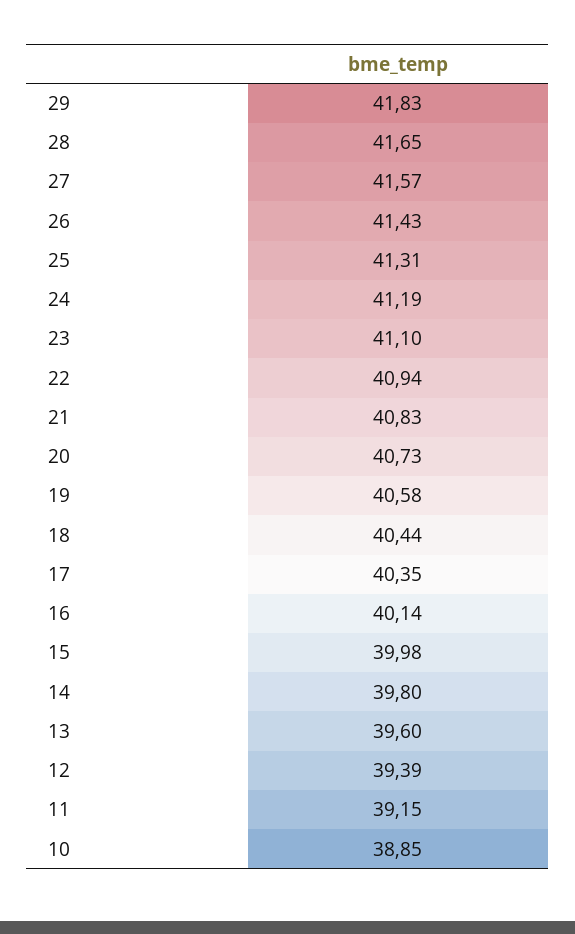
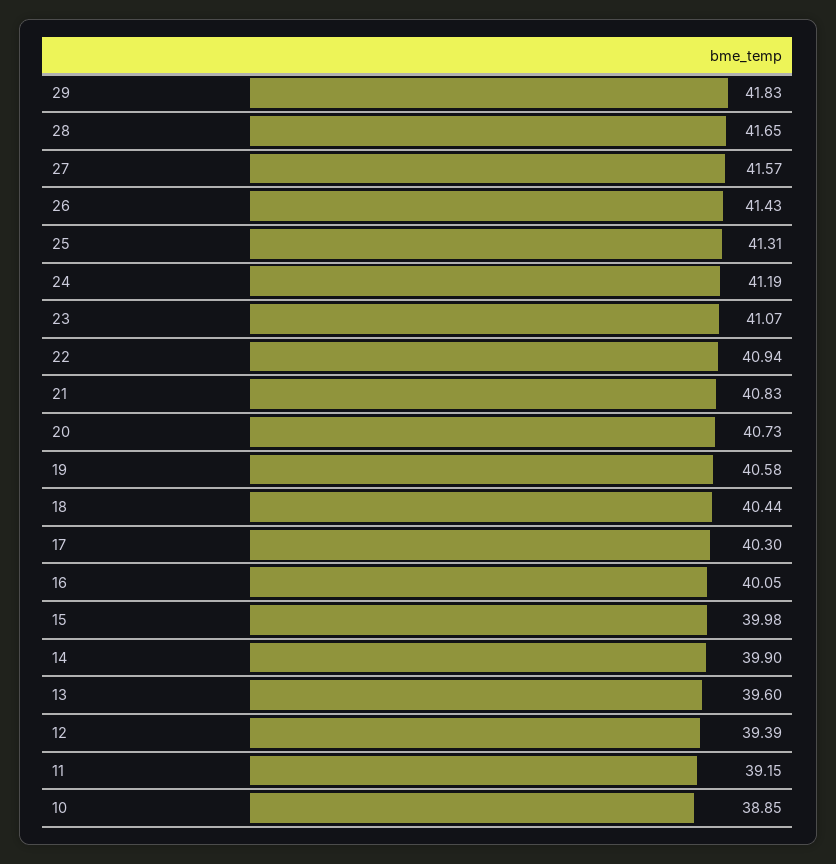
23: 41.1 -> 41.07
17: 40.35 -> 40.3
16: 40.14 -> 40.05
14: 39.8 -> 39.9

